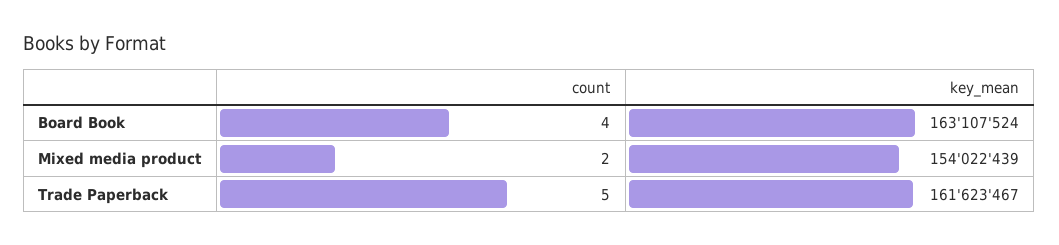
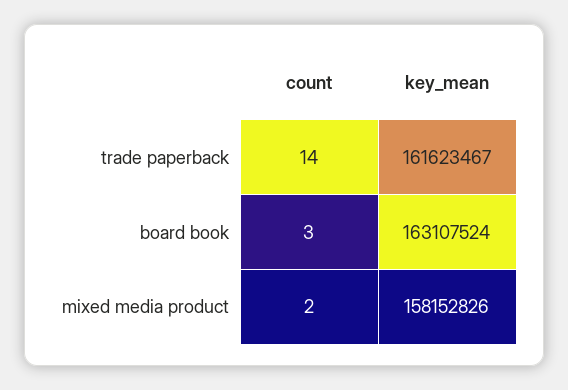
count, Board Book: 4 -> 3
key_mean, Mixed media product: 154022439 -> 158152826
count, Trade Paperback: 5 -> 14

